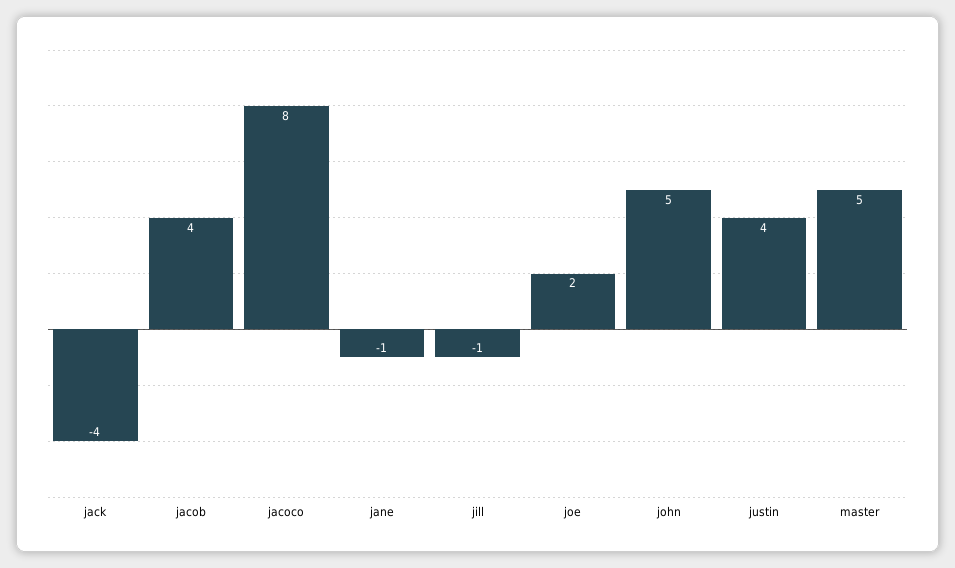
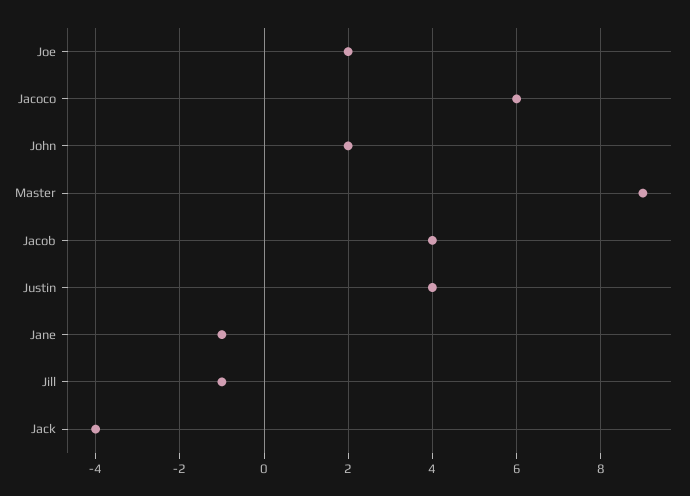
jacoco: 8 -> 6
john: 5 -> 2
master: 5 -> 9

